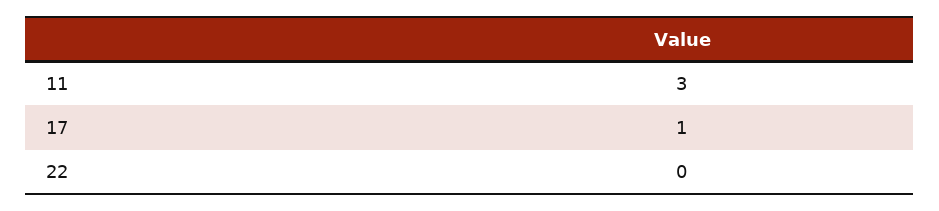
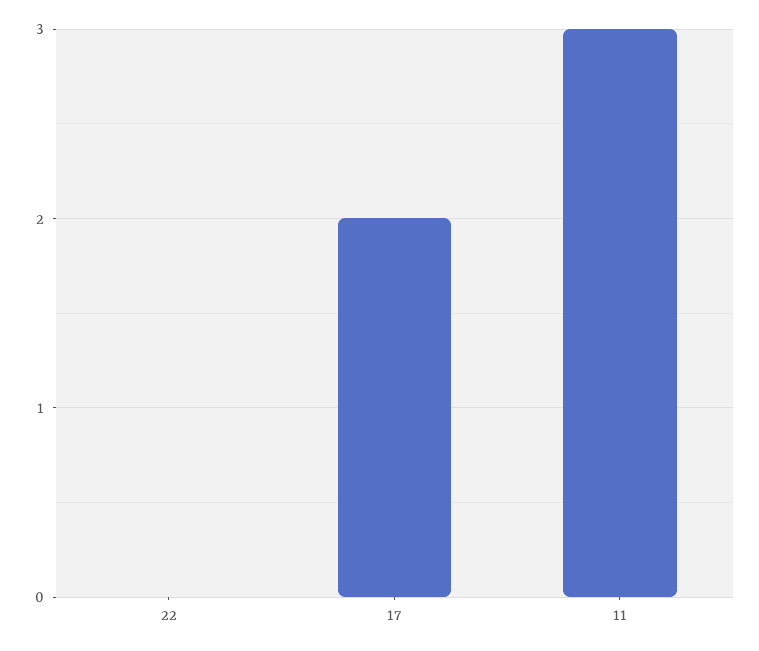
17: 1 -> 2

